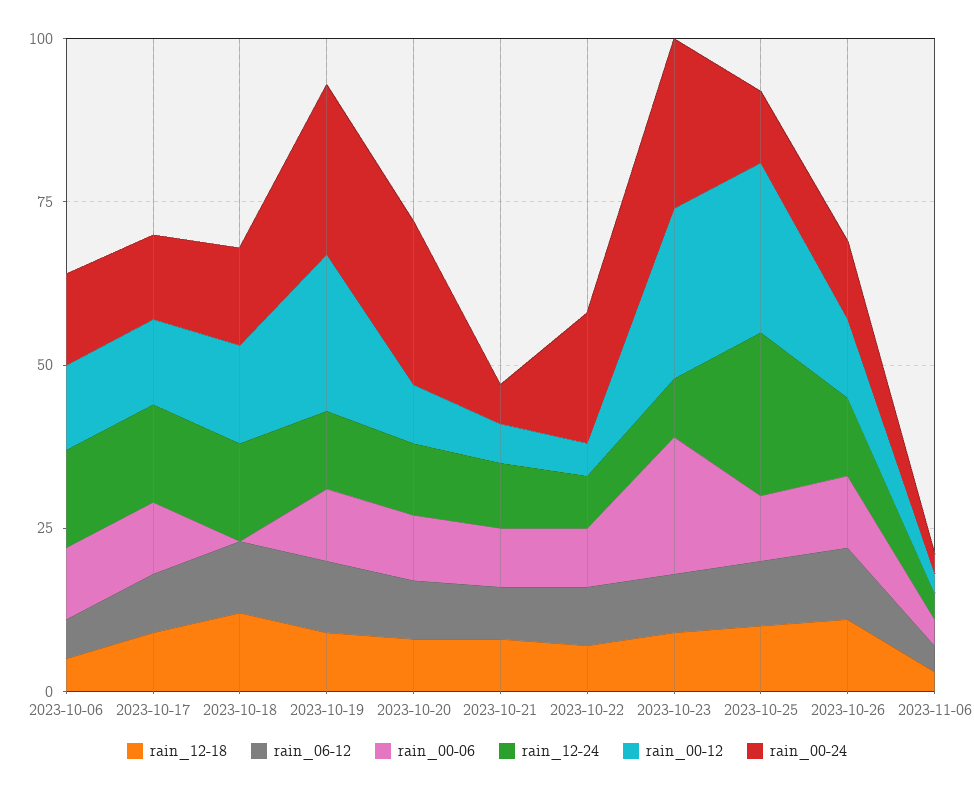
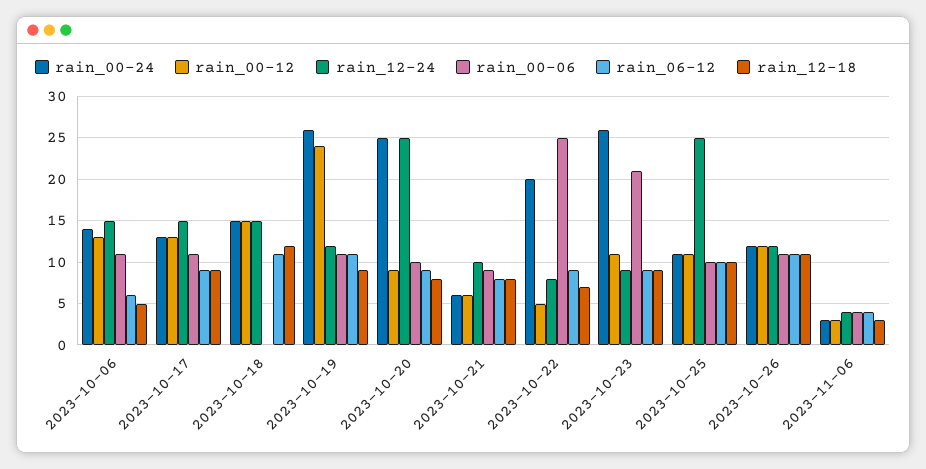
rain_12-24, 2023-10-20: 10 -> 25
rain_00-06, 2023-10-22: 10 -> 25
rain_00-12, 2023-10-23: 25 -> 11
rain_00-12, 2023-10-25: 25 -> 11

